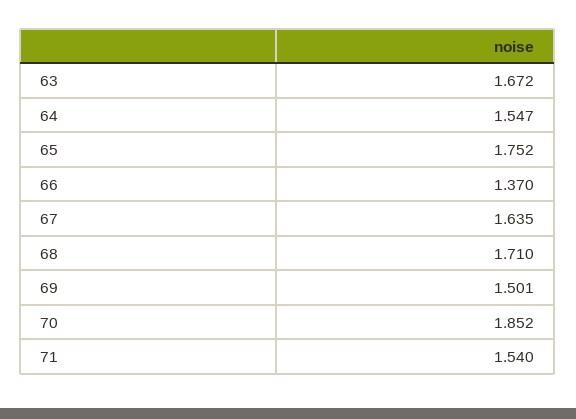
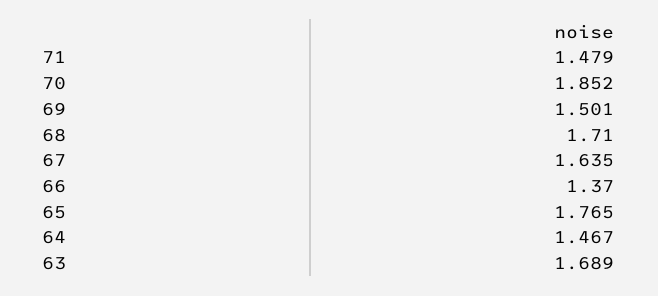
63: 1.672 -> 1.689
64: 1.547 -> 1.467
65: 1.752 -> 1.765
71: 1.54 -> 1.479

